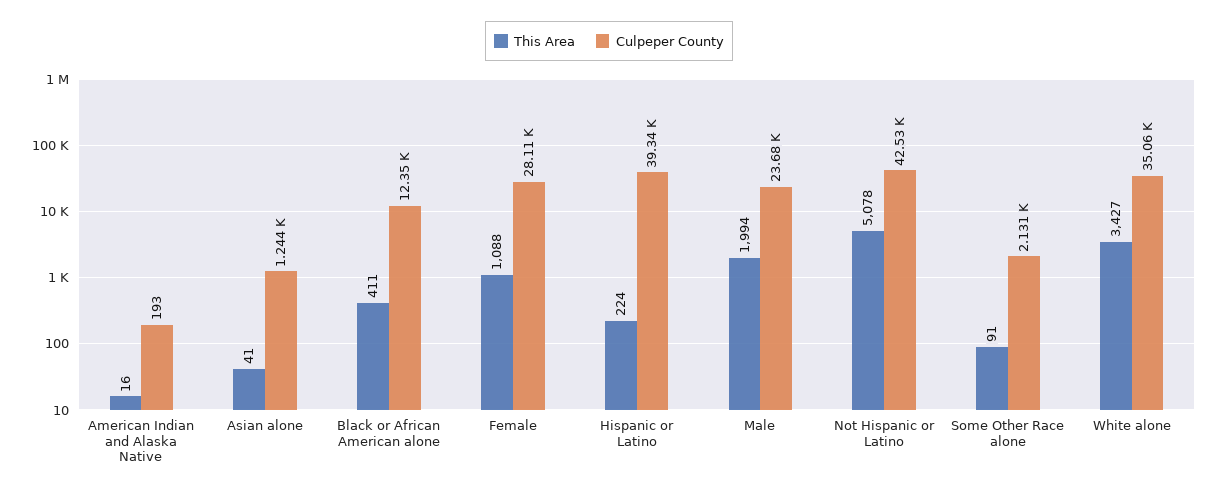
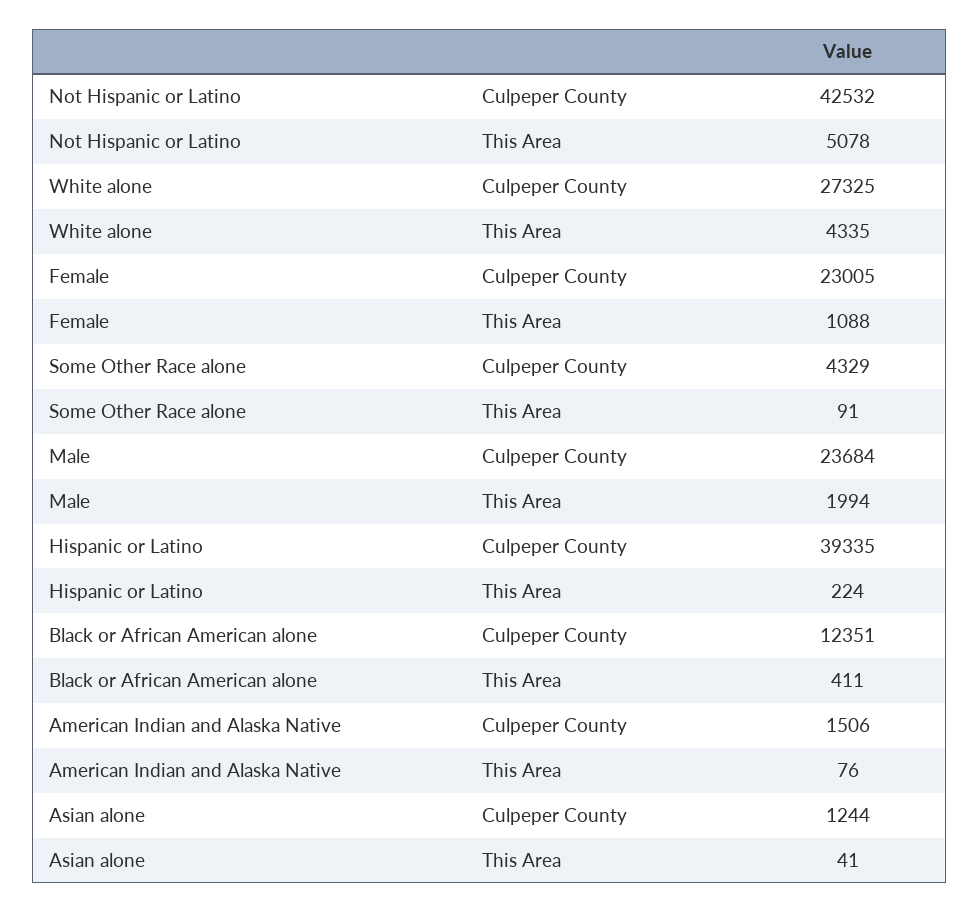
This Area, American Indian and Alaska Native: 16 -> 76
Culpeper County, American Indian and Alaska Native: 193 -> 1506
Culpeper County, Female: 28110 -> 23005
Culpeper County, Some Other Race alone: 2131 -> 4329
This Area, White alone: 3427 -> 4335
Culpeper County, White alone: 35060 -> 27325

